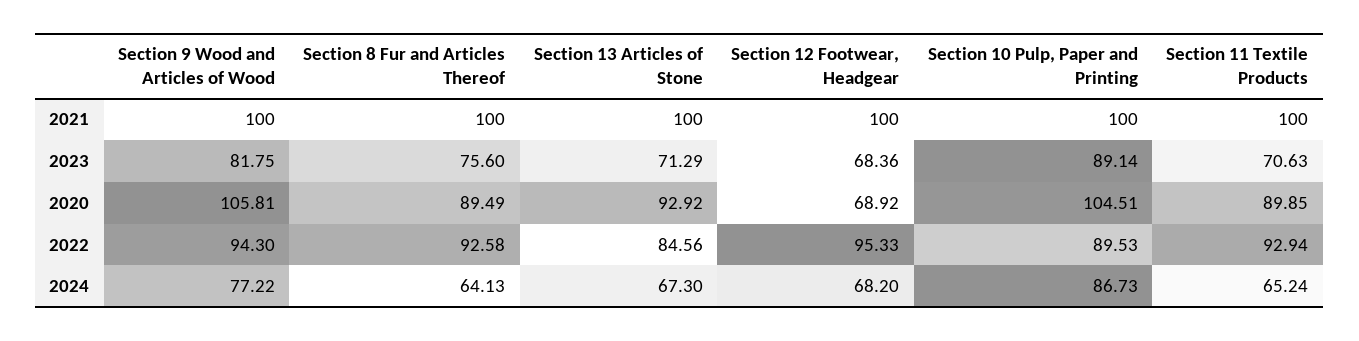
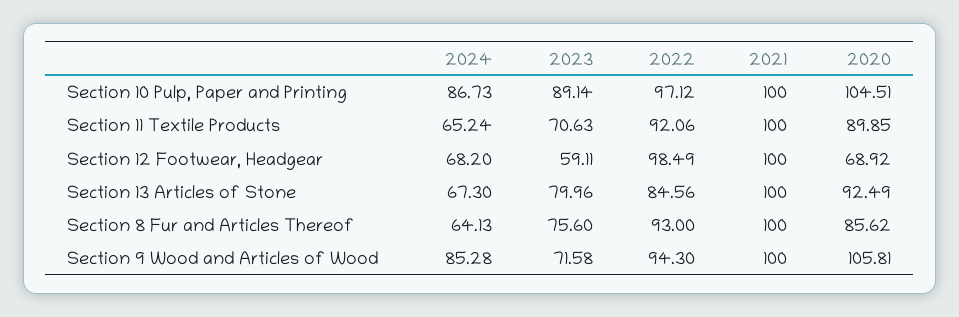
Section 9 Wood and Articles of Wood, 2023: 81.75 -> 71.58
Section 13 Articles of Stone, 2023: 71.29 -> 79.96
Section 12 Footwear, Headgear, 2023: 68.36 -> 59.11
Section 8 Fur and Articles Thereof, 2020: 89.49 -> 85.62
Section 13 Articles of Stone, 2020: 92.92 -> 92.49
Section 8 Fur and Articles Thereof, 2022: 92.58 -> 93
Section 12 Footwear, Headgear, 2022: 95.33 -> 98.49
Section 10 Pulp, Paper and Printing, 2022: 89.53 -> 97.12
Section 11 Textile Products, 2022: 92.94 -> 92.06
Section 9 Wood and Articles of Wood, 2024: 77.22 -> 85.28

